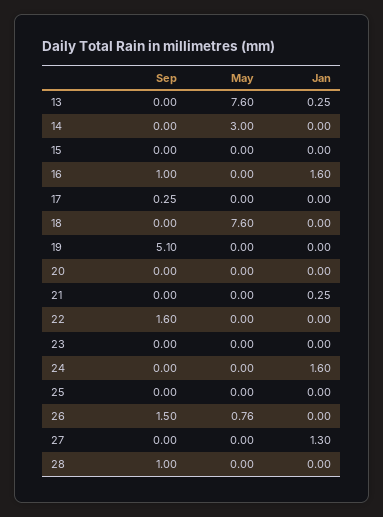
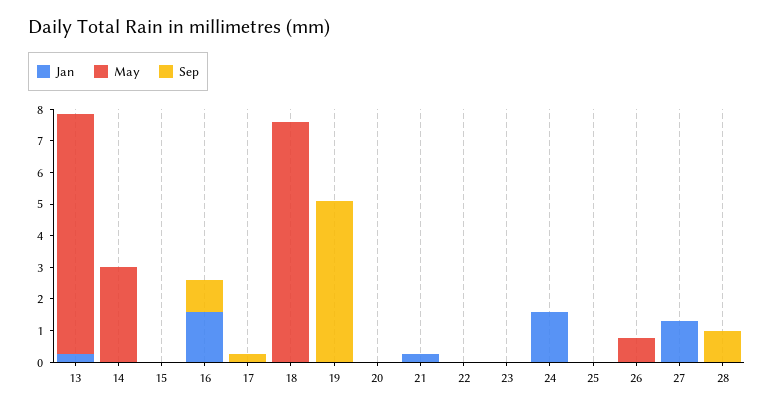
Sep, 22: 1.6 -> 0
Sep, 26: 1.5 -> 0

